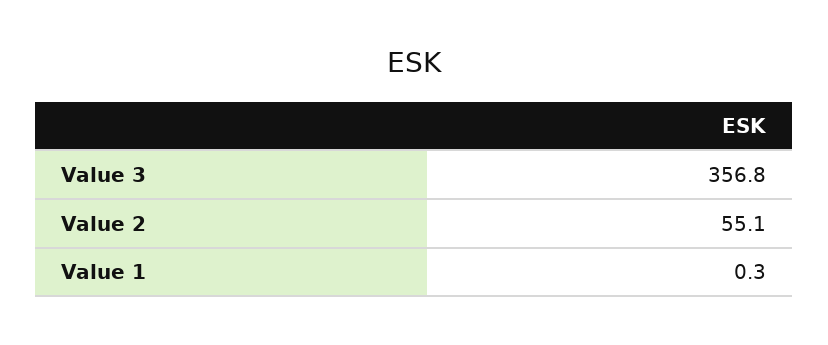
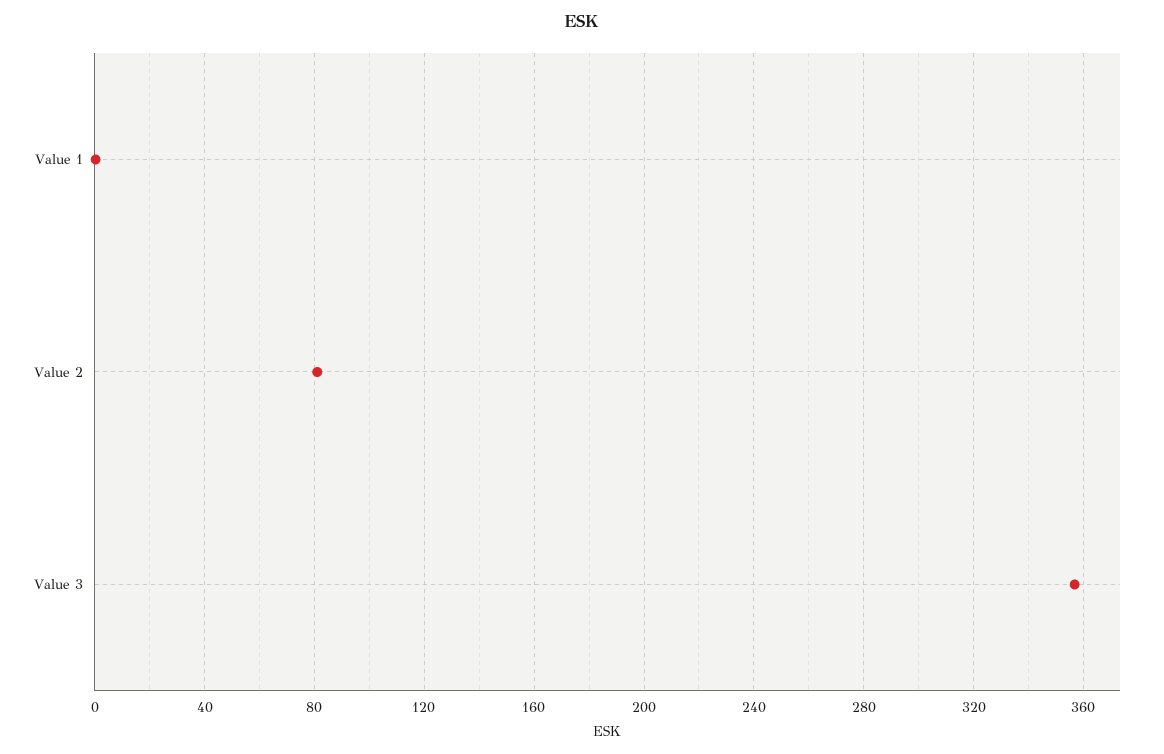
Value 2: 55.1 -> 80

